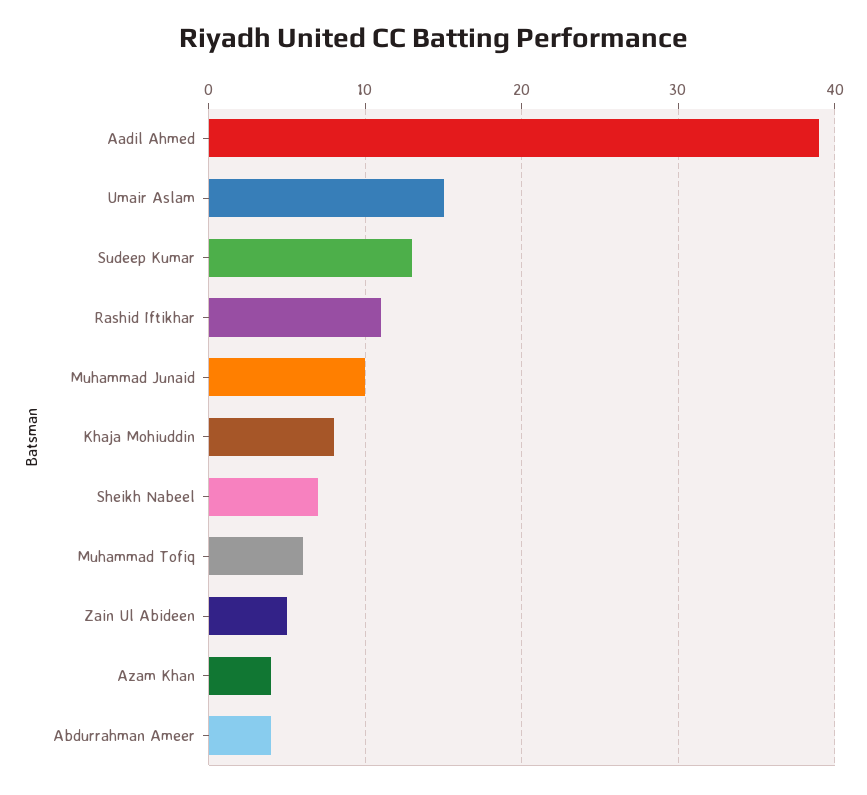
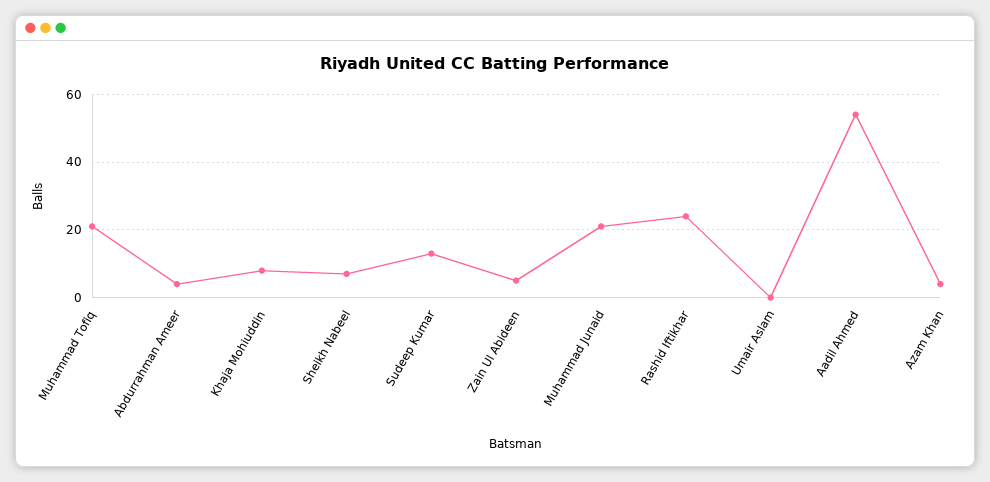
Aadil Ahmed: 39 -> 55
Umair Aslam: 15 -> 0
Rashid Iftikhar: 11 -> 25
Muhammad Junaid: 10 -> 20
Muhammad Tofiq: 6 -> 20

